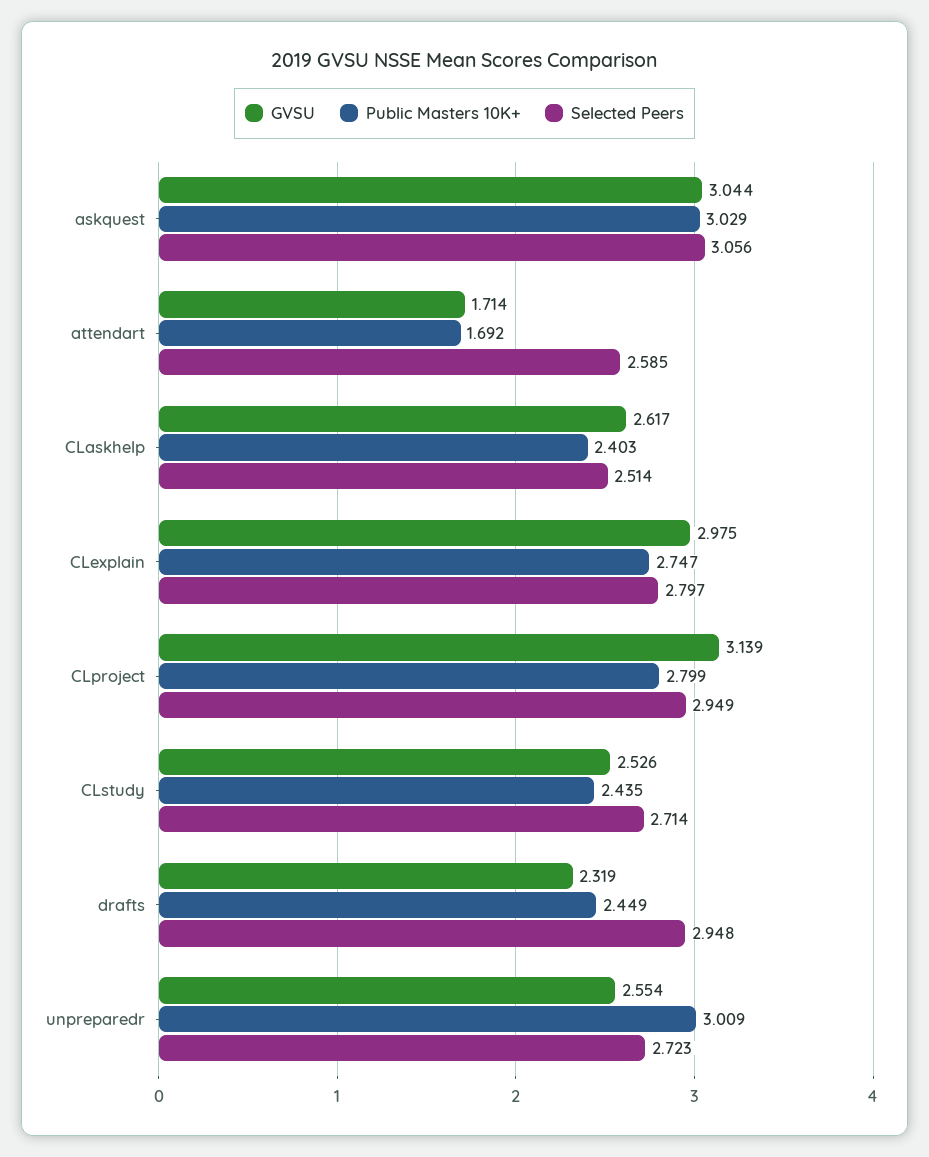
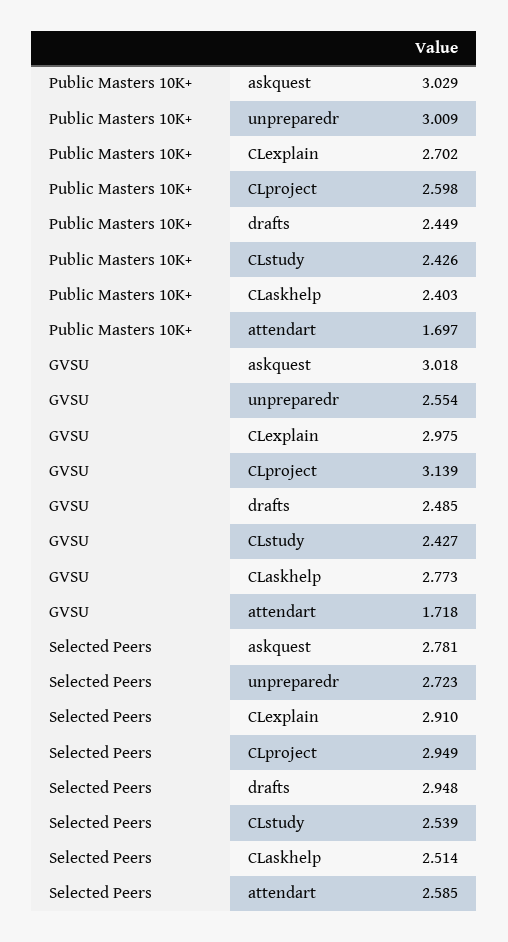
GVSU, askquest: 3.044 -> 3.018
Selected Peers, askquest: 3.056 -> 2.781
GVSU, attendart: 1.714 -> 1.718
Public Masters 10K+, attendart: 1.692 -> 1.697
GVSU, CLaskhelp: 2.617 -> 2.773
Public Masters 10K+, CLexplain: 2.747 -> 2.702
Selected Peers, CLexplain: 2.797 -> 2.91
Public Masters 10K+, CLproject: 2.799 -> 2.598
GVSU, CLstudy: 2.526 -> 2.427
Public Masters 10K+, CLstudy: 2.435 -> 2.426
Selected Peers, CLstudy: 2.714 -> 2.539
GVSU, drafts: 2.319 -> 2.485

